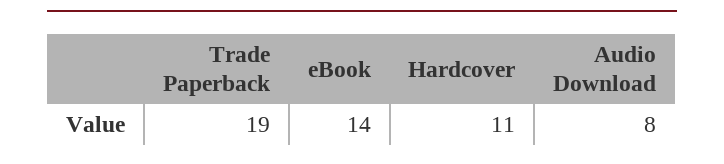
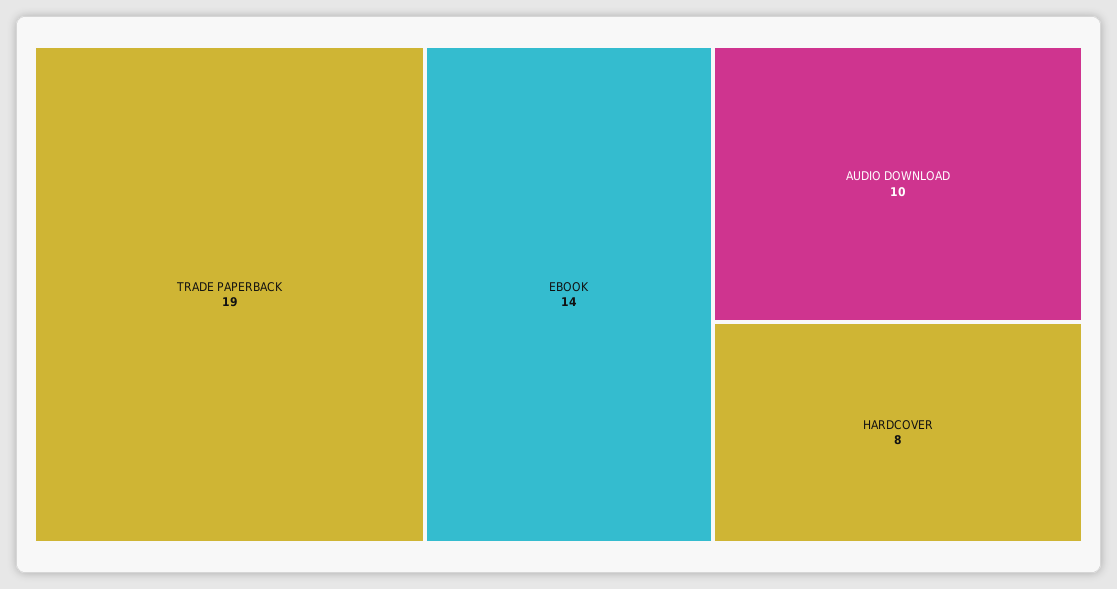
Hardcover: 11 -> 8
Audio Download: 8 -> 10

